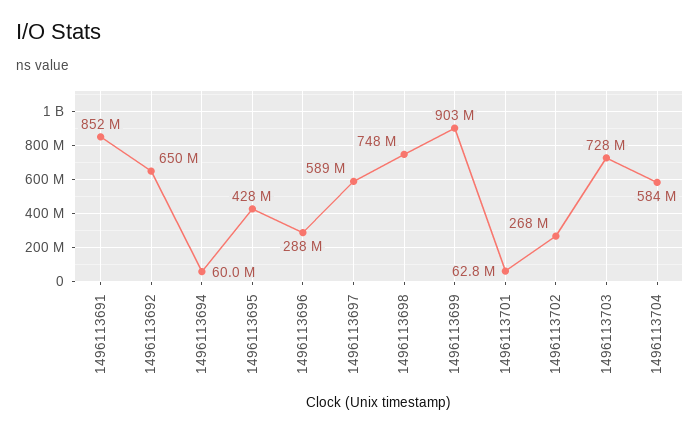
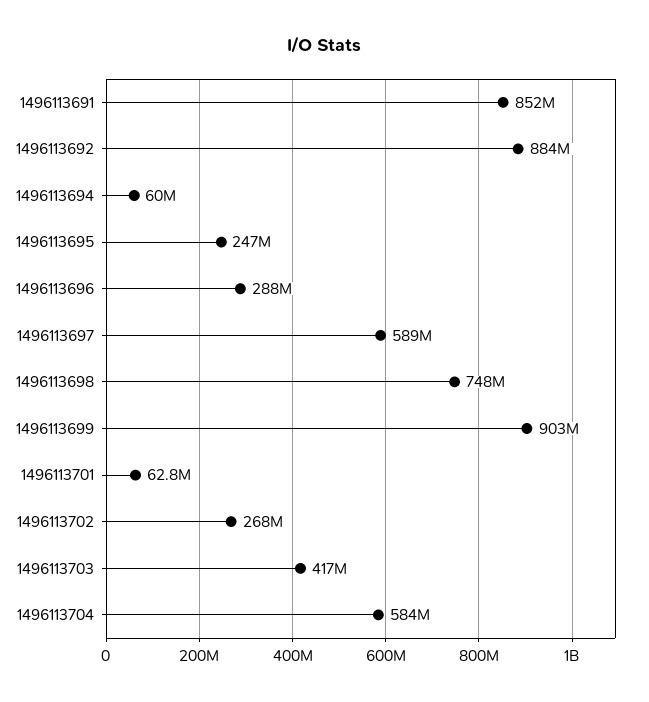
1496113692: 650000000 -> 884000000
1496113695: 428000000 -> 247000000
1496113703: 728000000 -> 417000000

